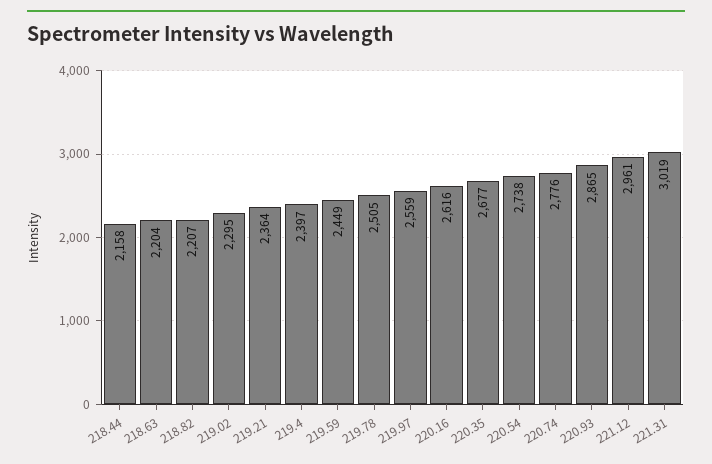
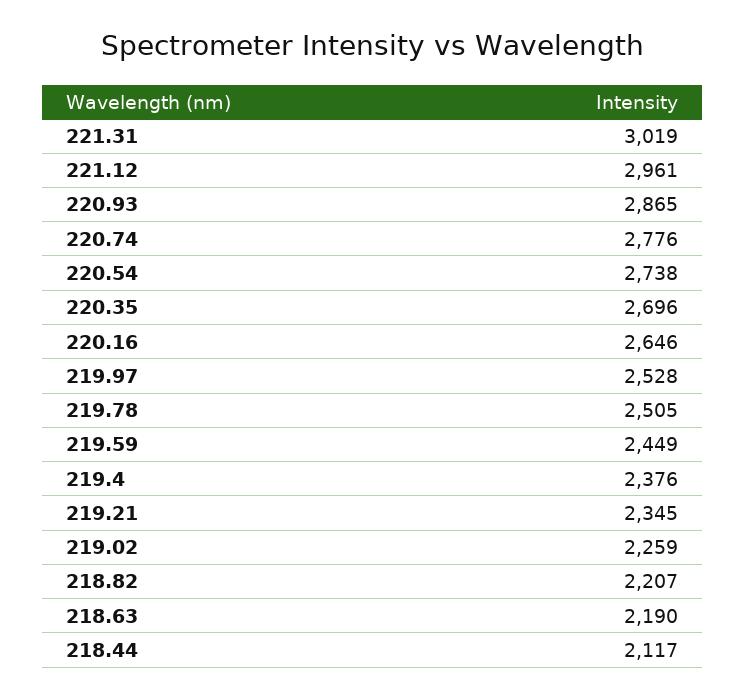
218.44: 2158 -> 2117
218.63: 2204 -> 2190
219.02: 2295 -> 2259
219.21: 2364 -> 2345
219.4: 2397 -> 2376
219.97: 2559 -> 2528
220.16: 2616 -> 2646
220.35: 2677 -> 2696

